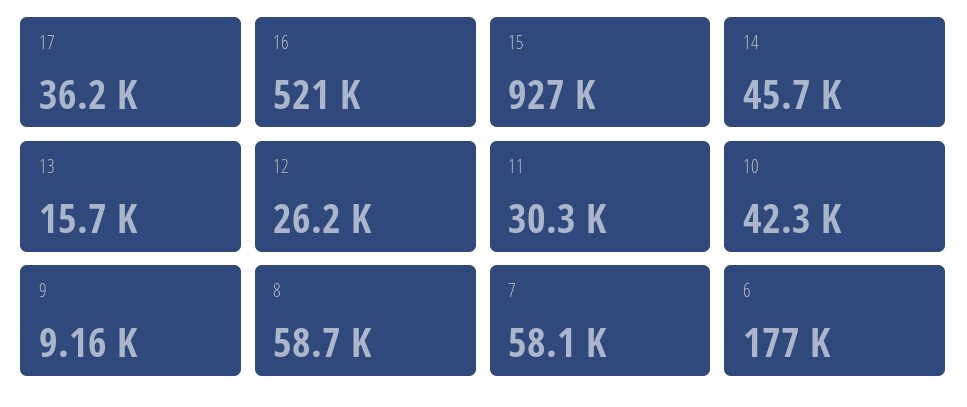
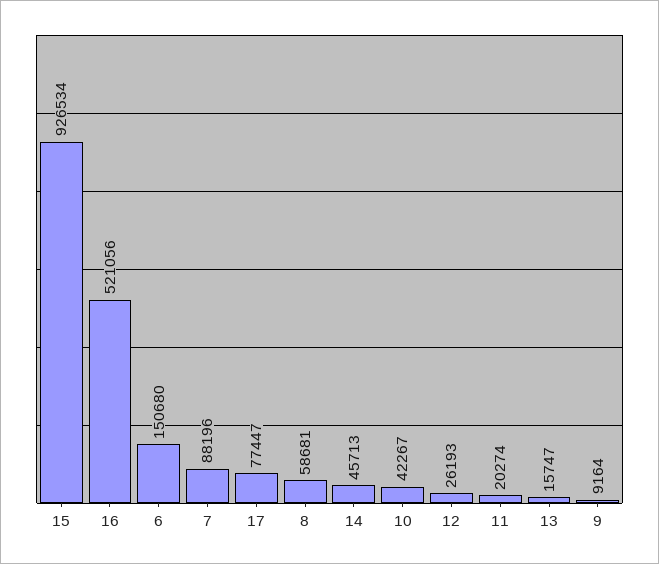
17: 36200 -> 77447
11: 30300 -> 20274
7: 58100 -> 88196
6: 177000 -> 150680

